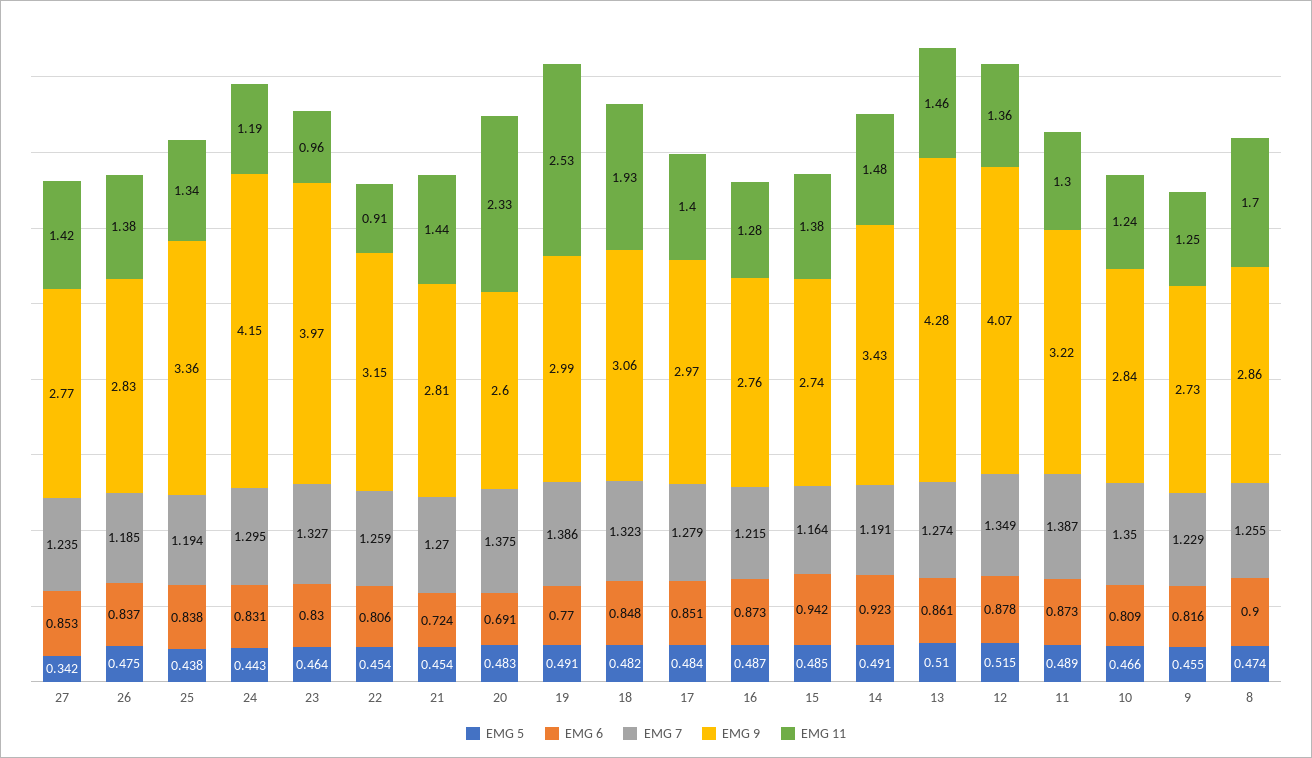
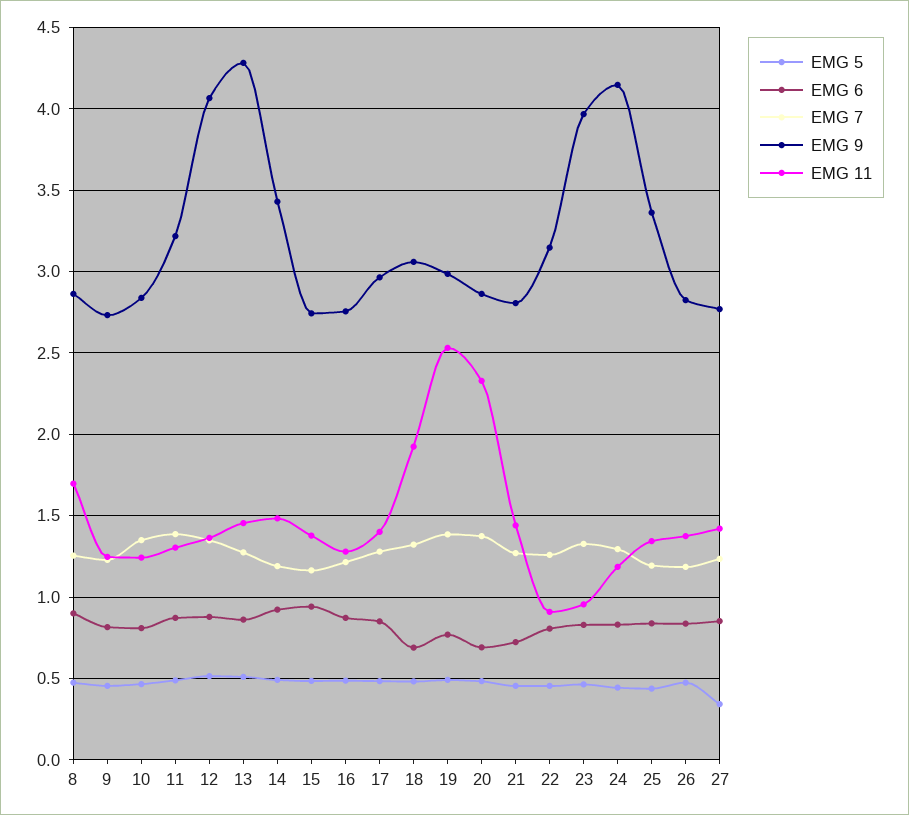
EMG 9, 20: 2.6 -> 2.85
EMG 6, 18: 0.848 -> 0.7

